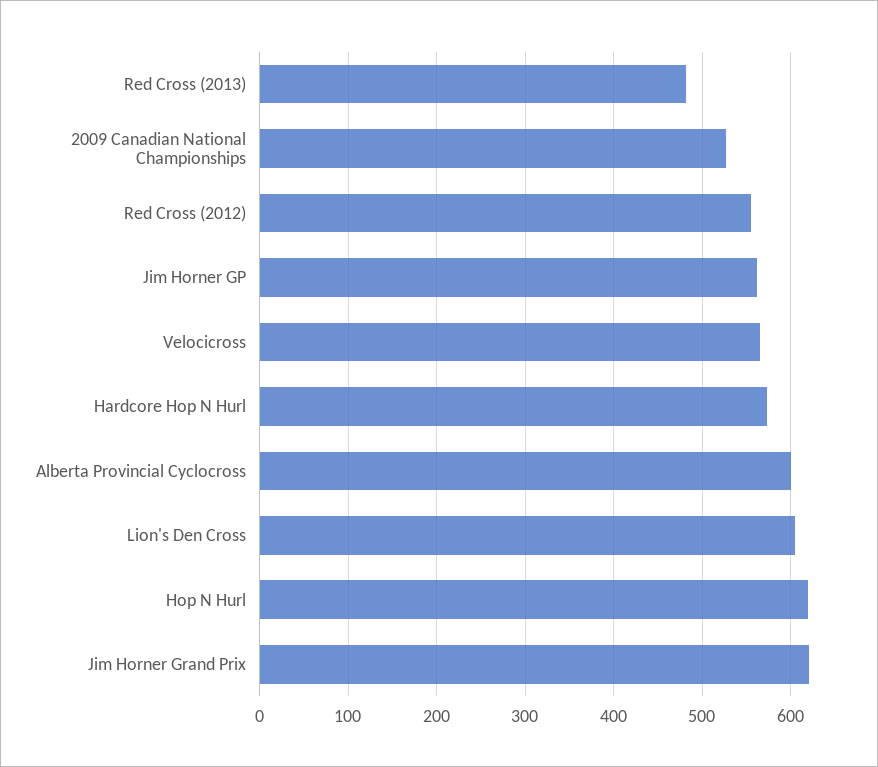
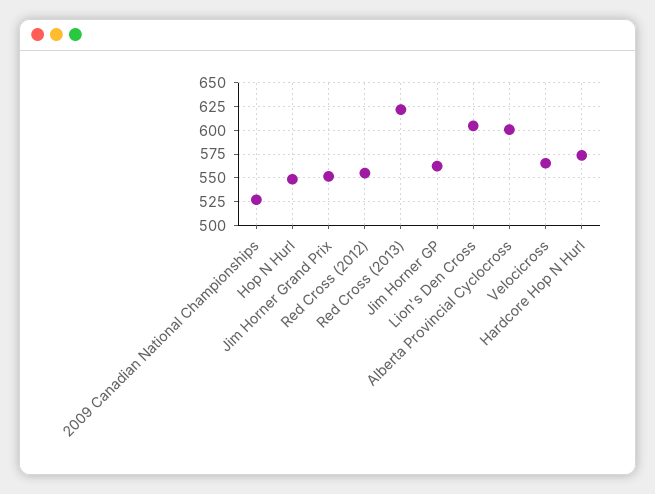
Red Cross (2013): 480 -> 625
Hop N Hurl: 620 -> 550
Jim Horner Grand Prix: 620 -> 550

